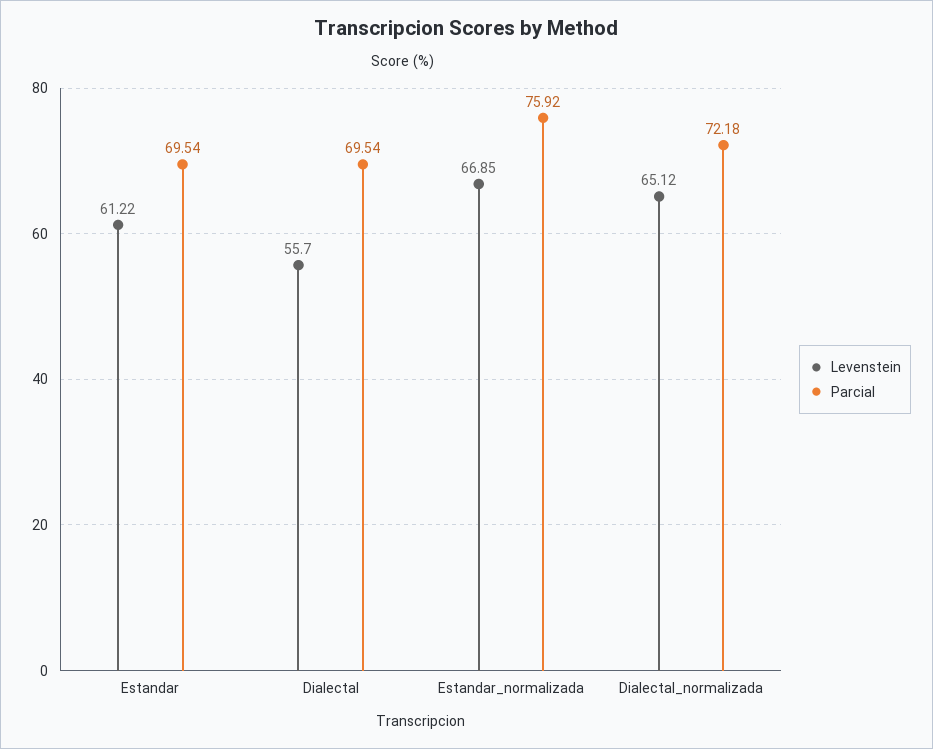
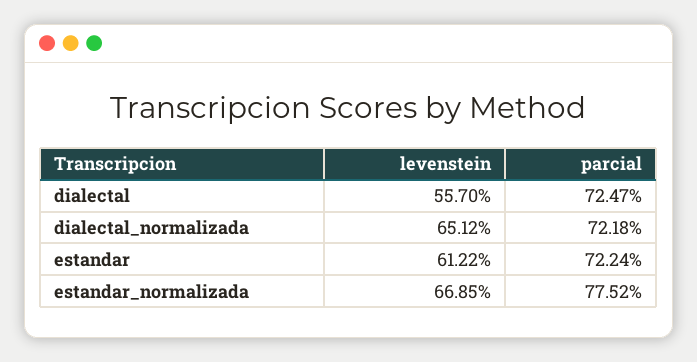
Parcial, Estandar: 69.54 -> 72.24
Parcial, Dialectal: 69.54 -> 72.47
Parcial, Estandar_normalizada: 75.92 -> 77.52

